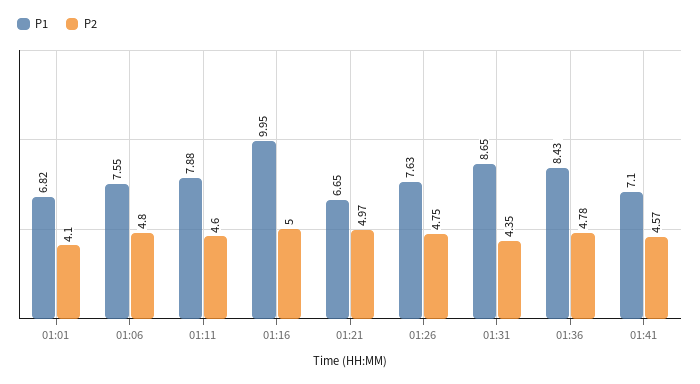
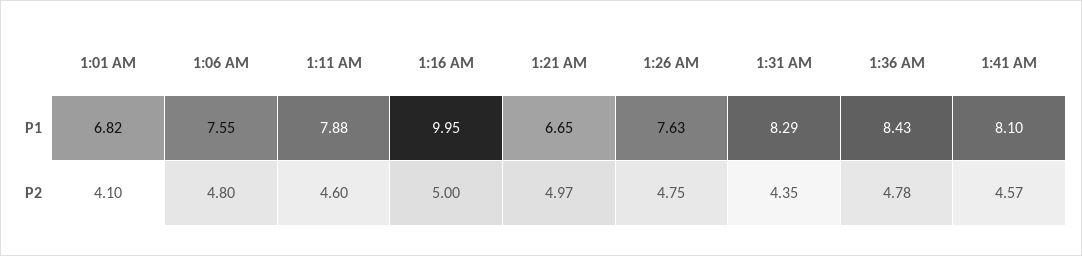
P1, 01:31: 8.65 -> 8.29
P1, 01:41: 7.1 -> 8.1

